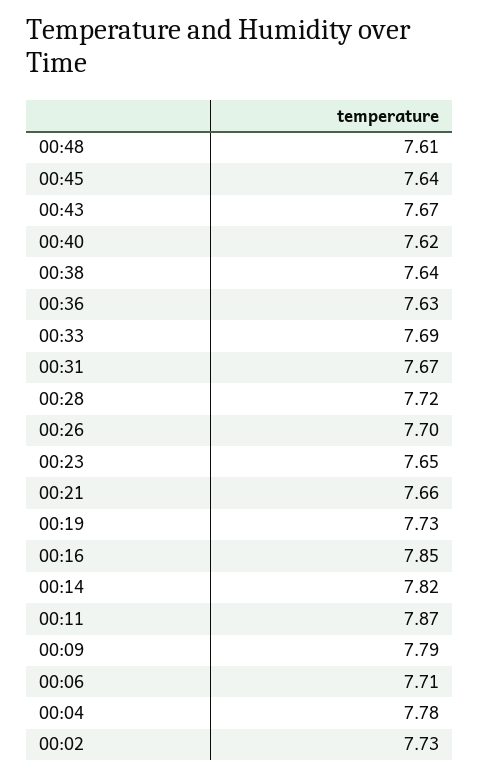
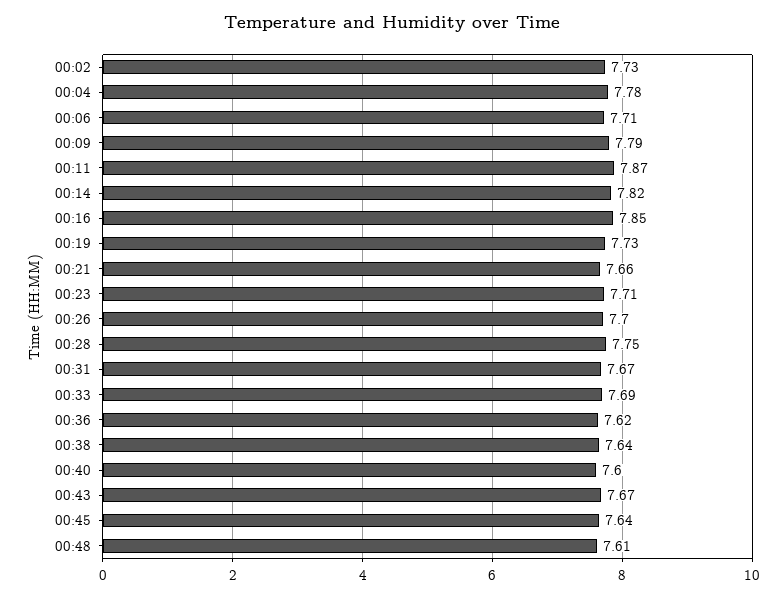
00:40: 7.62 -> 7.6
00:36: 7.63 -> 7.62
00:28: 7.72 -> 7.75
00:23: 7.65 -> 7.71

